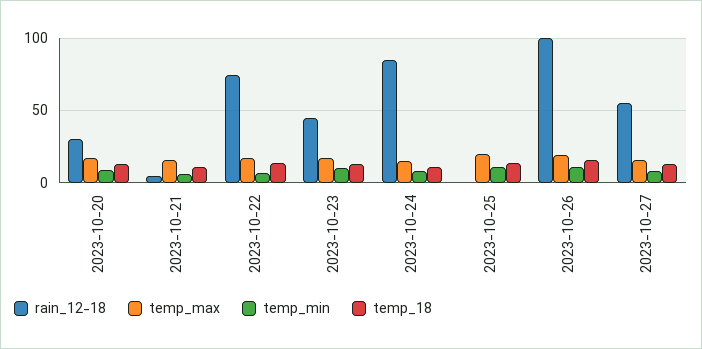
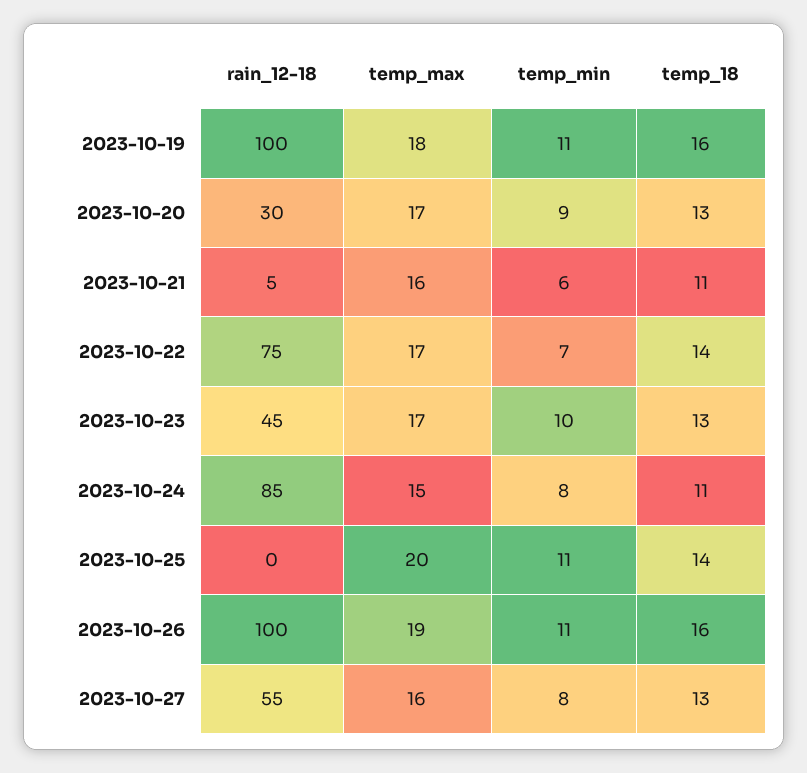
rain_12-18, 2023-10-19: none -> 100
temp_max, 2023-10-19: none -> 18
temp_min, 2023-10-19: none -> 11
temp_18, 2023-10-19: none -> 16

